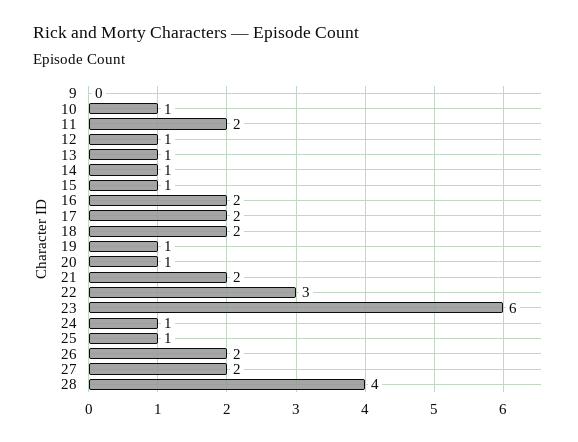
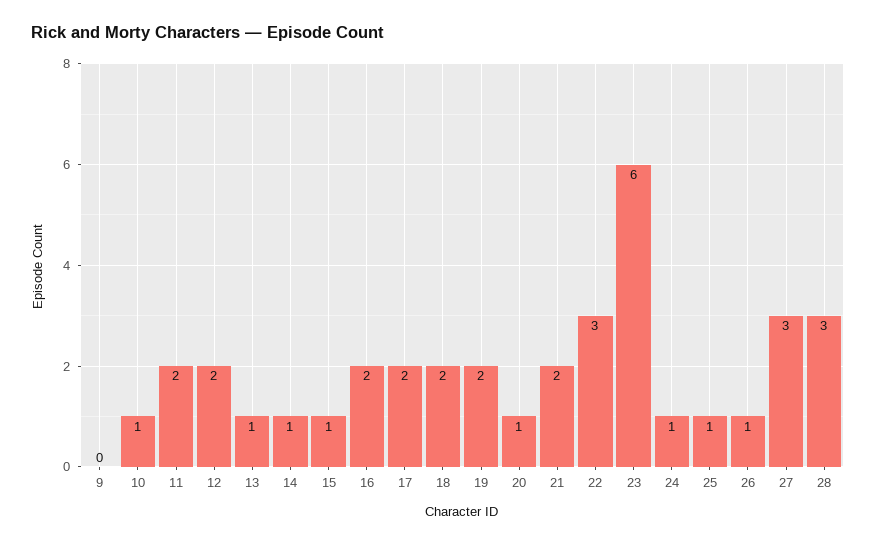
12: 1 -> 2
19: 1 -> 2
26: 2 -> 1
27: 2 -> 3
28: 4 -> 3

